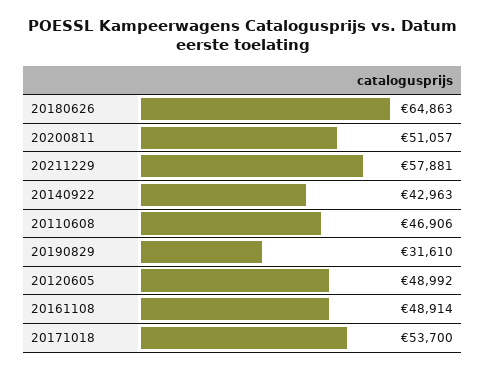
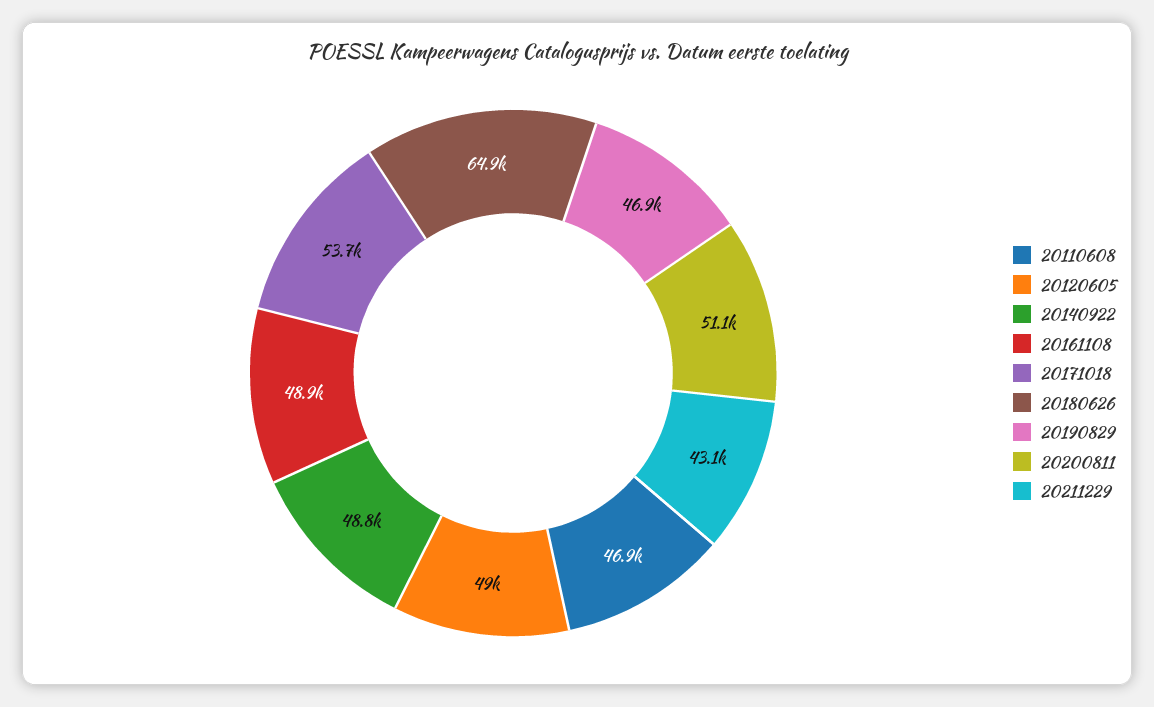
20211229: 57881 -> 43100
20140922: 42963 -> 48800
20190829: 31610 -> 46900

